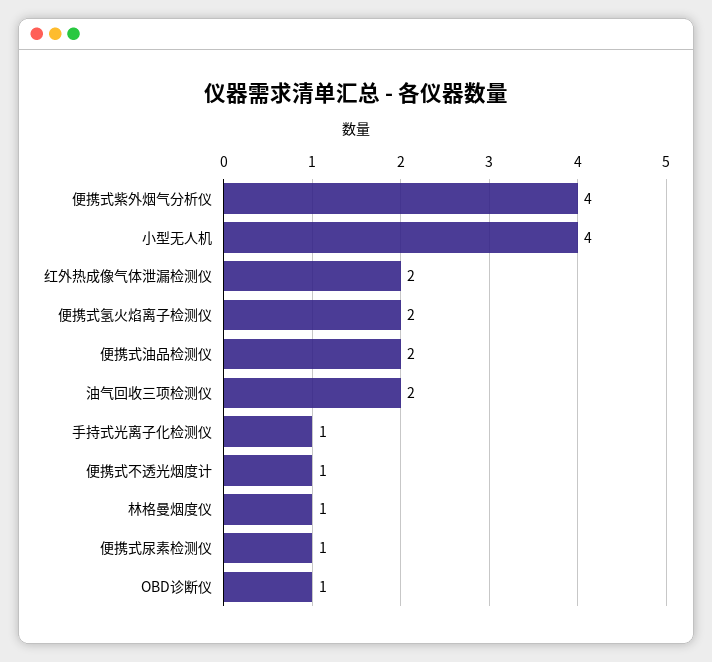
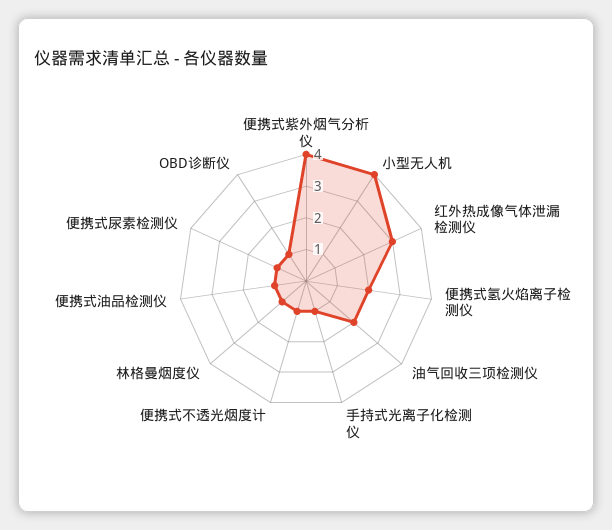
红外热成像气体泄漏检测仪: 2 -> 3
便携式油品检测仪: 2 -> 1

